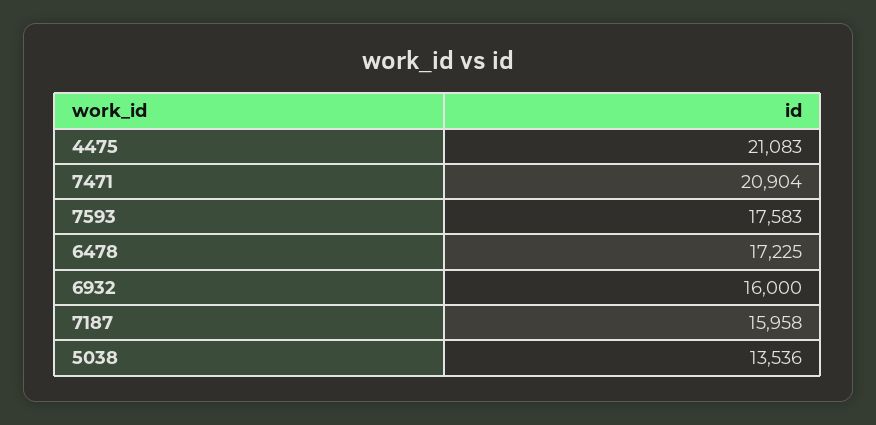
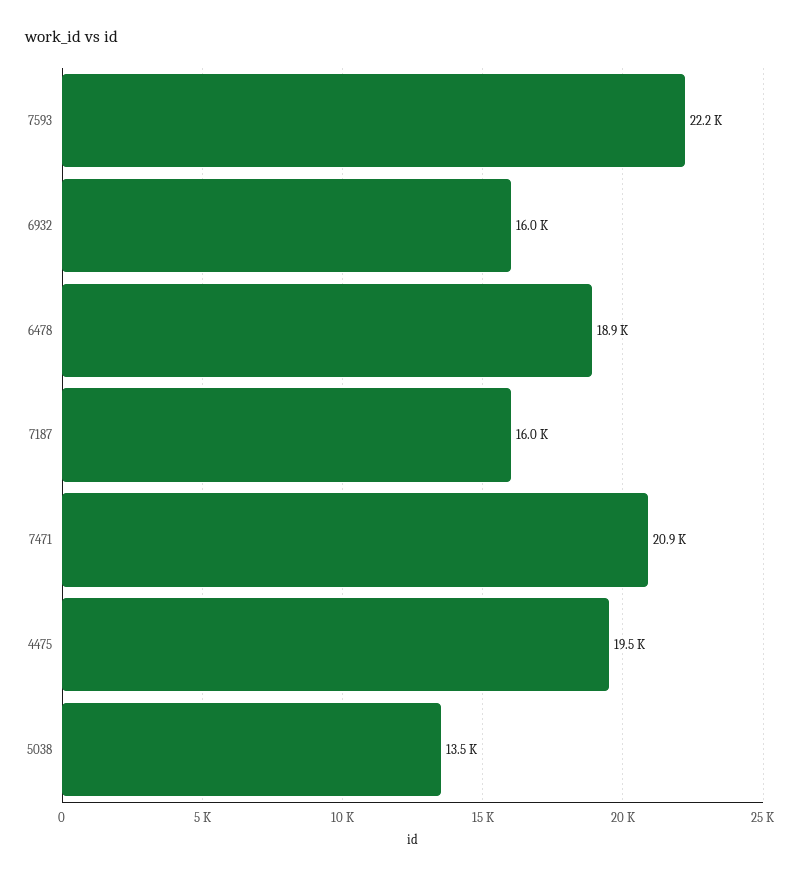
4475: 21083 -> 19500
7593: 17583 -> 22200
6478: 17225 -> 18900

